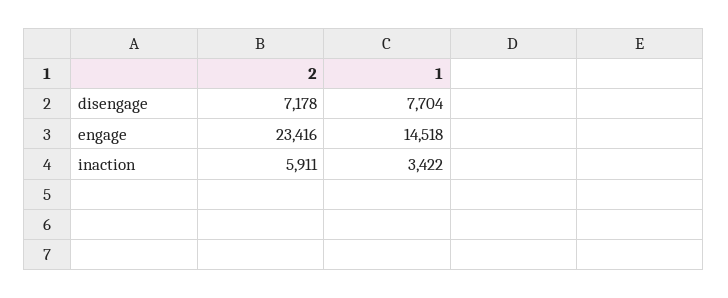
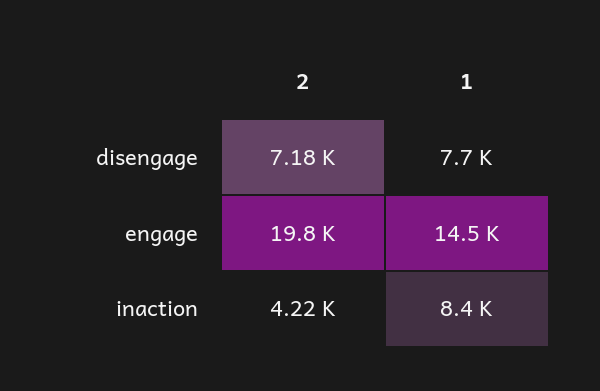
2, engage: 23416 -> 19800
2, inaction: 5911 -> 4220
1, inaction: 3422 -> 8400

